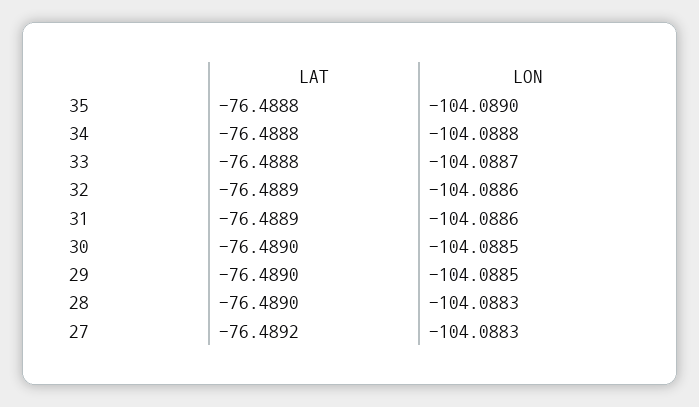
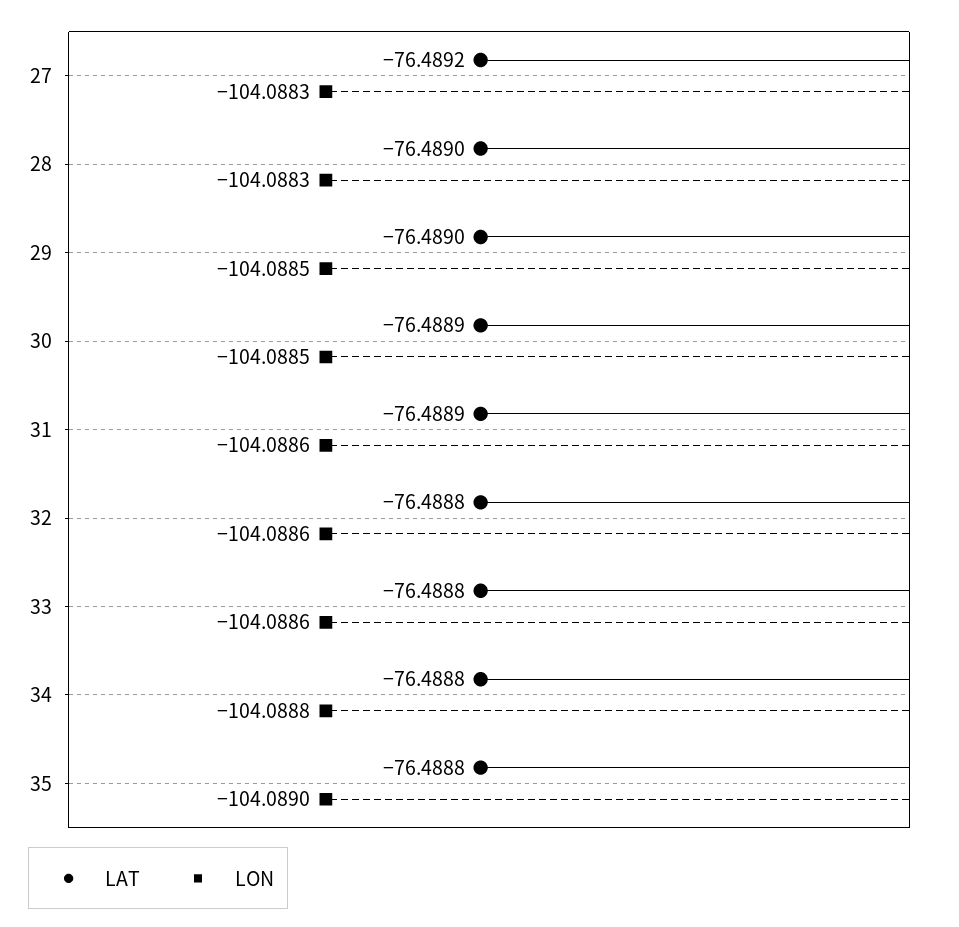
LON, 33: -104.0887 -> -104.0886
LAT, 32: -76.4889 -> -76.4888
LAT, 30: -76.489 -> -76.4889

